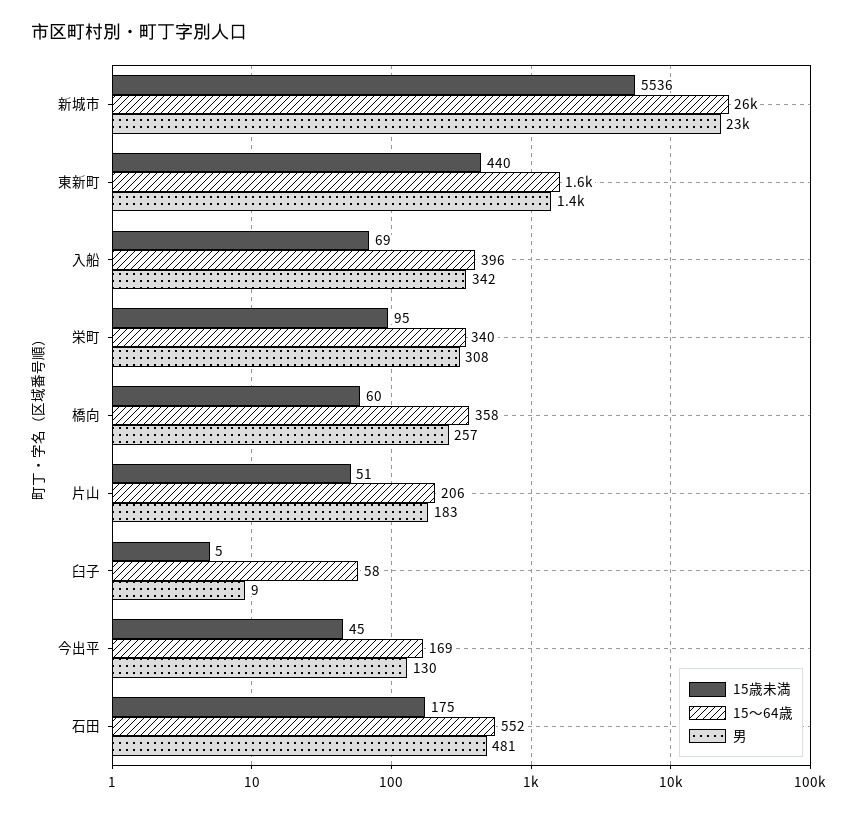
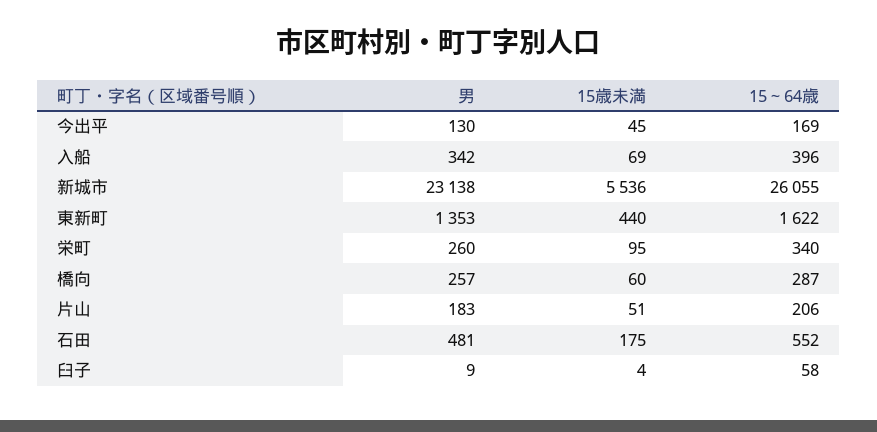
男, 栄町: 308 -> 260
15～64歳, 橋向: 358 -> 287
15歳未満, 臼子: 5 -> 4

